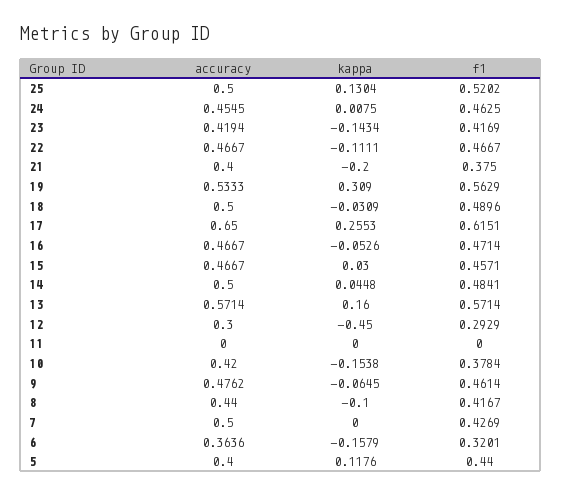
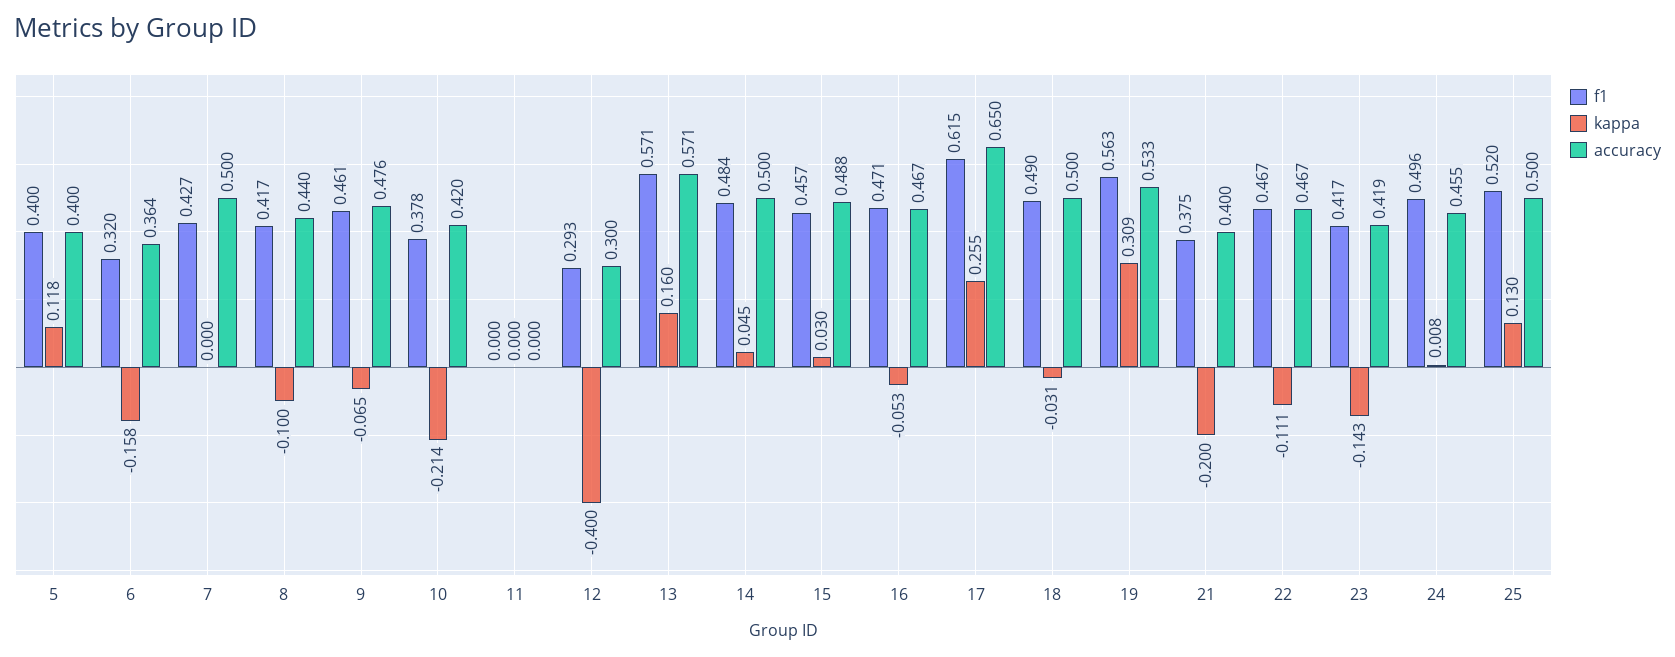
f1, 24: 0.4625 -> 0.496
accuracy, 15: 0.4667 -> 0.488
kappa, 12: -0.45 -> -0.4
kappa, 10: -0.1538 -> -0.214
f1, 5: 0.44 -> 0.4

